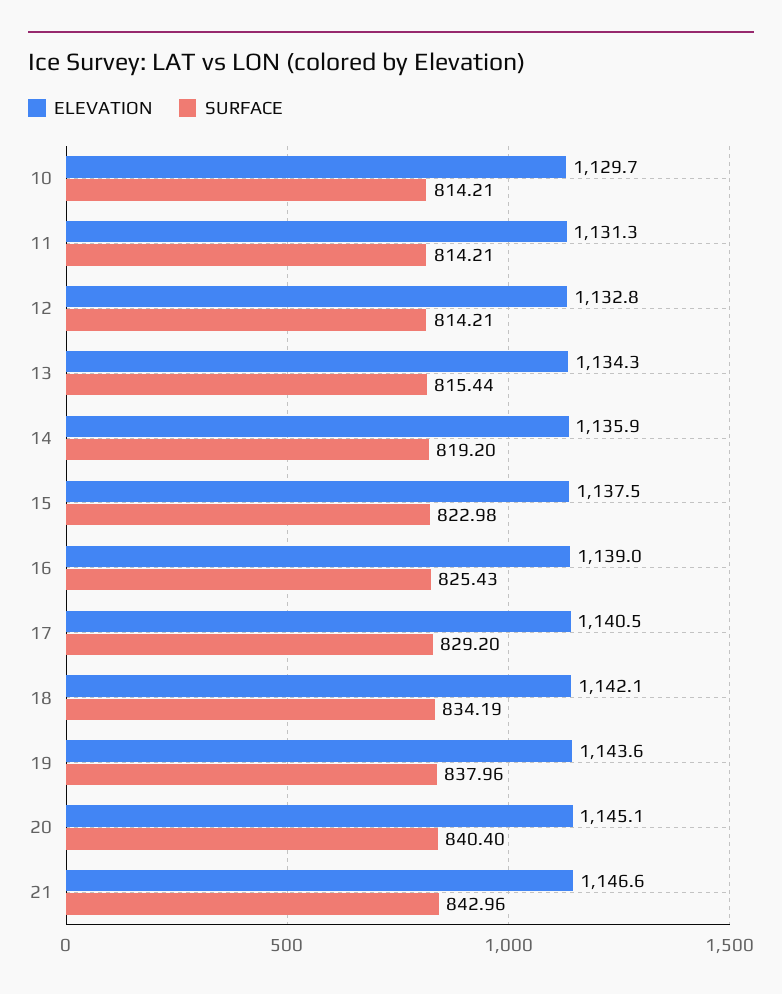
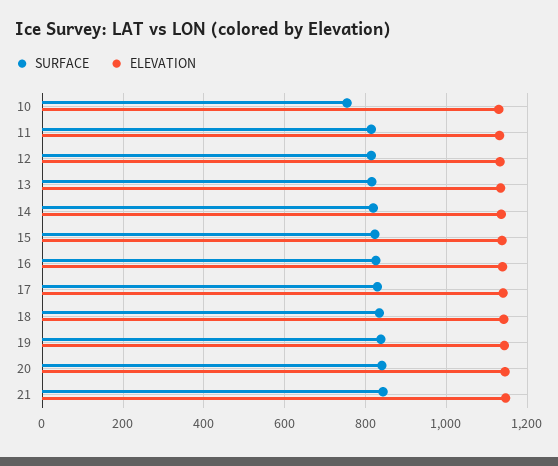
SURFACE, 10: 814.21 -> 760

